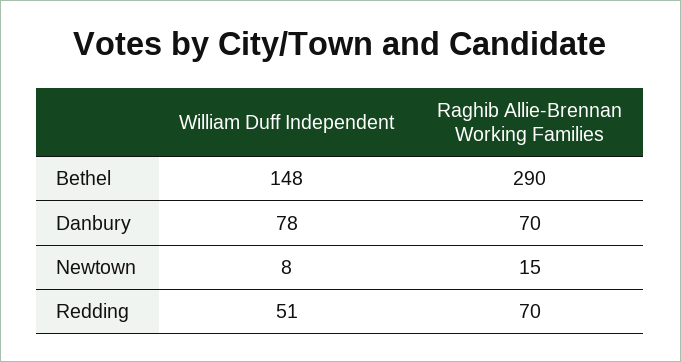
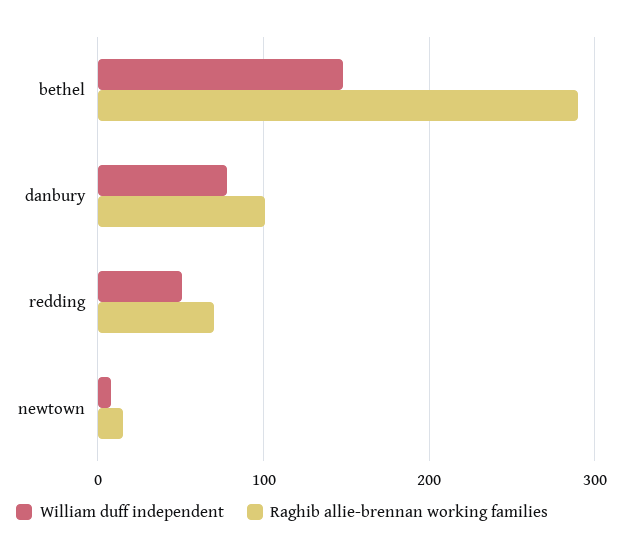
Raghib Allie-Brennan Working Families, Danbury: 70 -> 100

